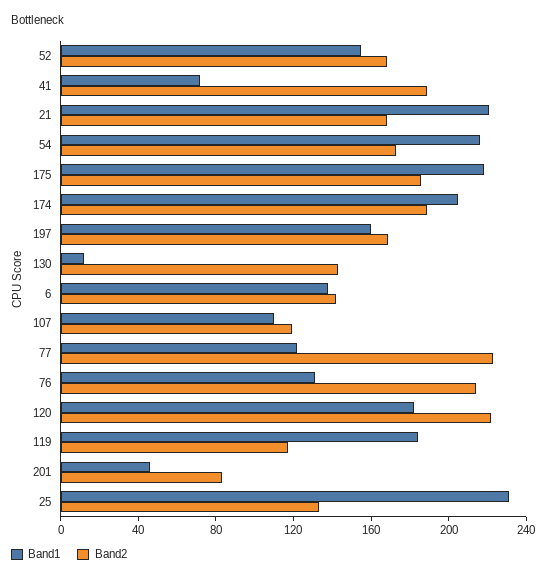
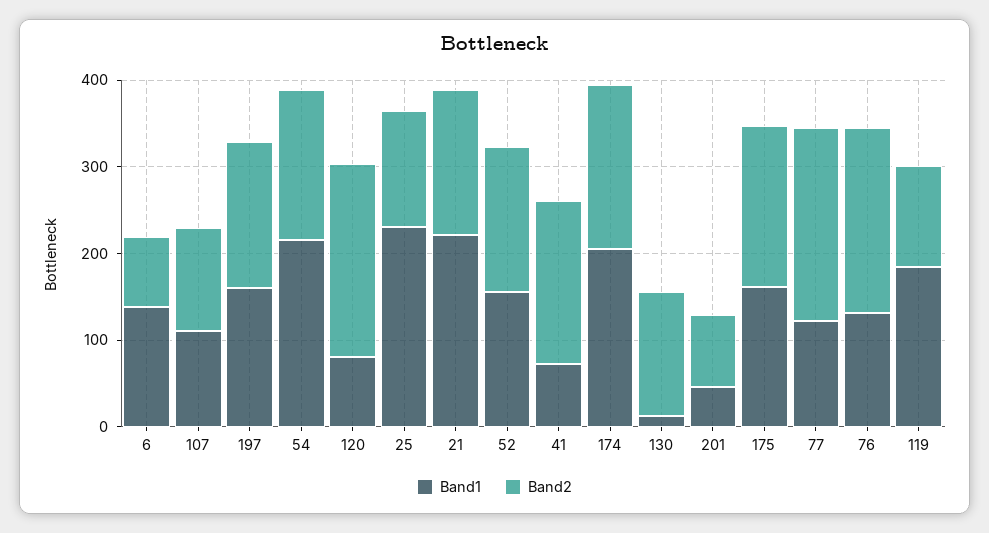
Band1, 175: 220 -> 160
Band2, 6: 140 -> 80
Band1, 120: 180 -> 80

